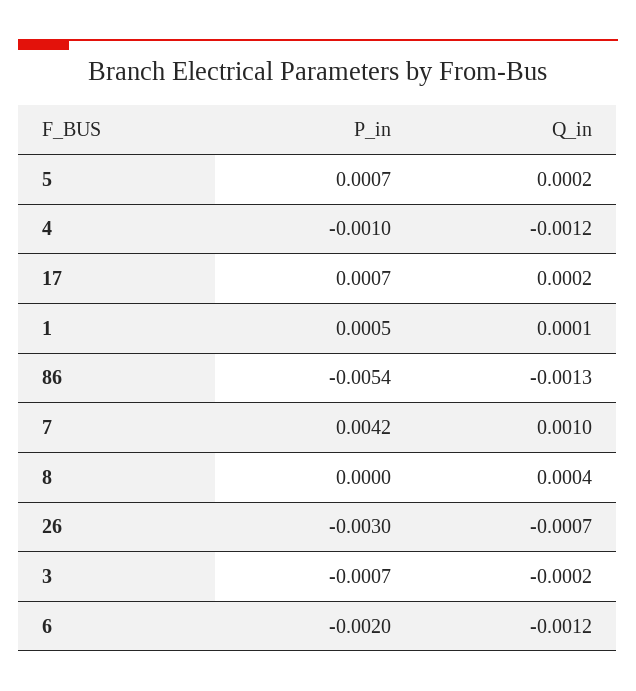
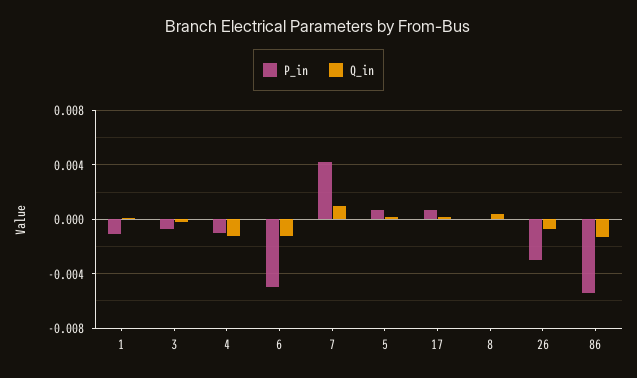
P_in, 1: 0.0005 -> -0.001
P_in, 6: -0.002 -> -0.005

